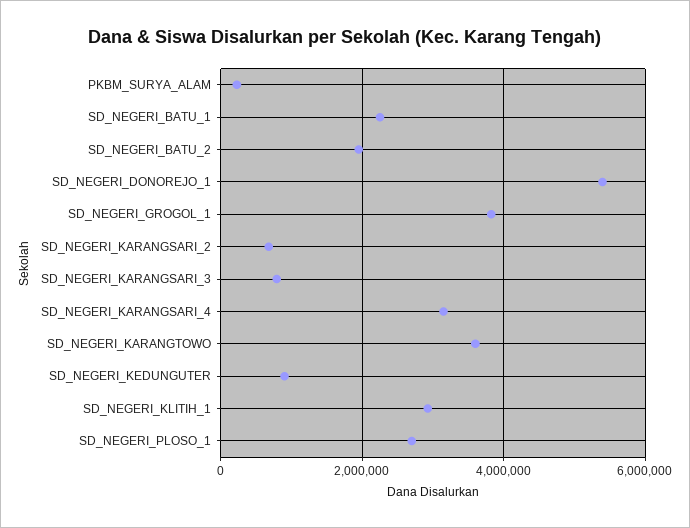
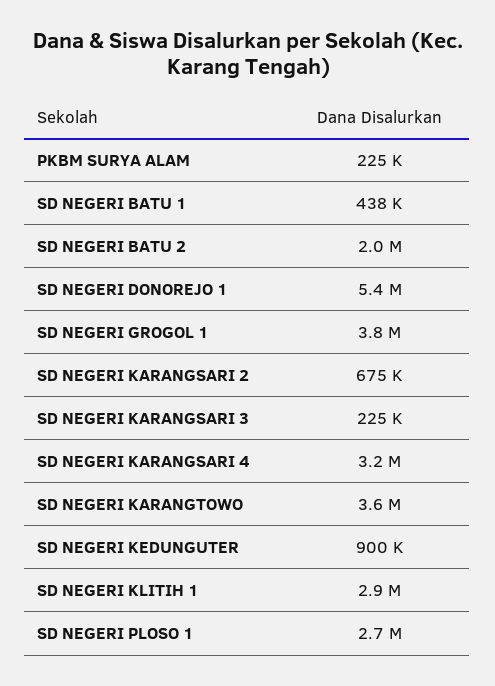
SD_NEGERI_BATU_1: 2200000 -> 438000
SD_NEGERI_KARANGSARI_3: 800000 -> 225000

